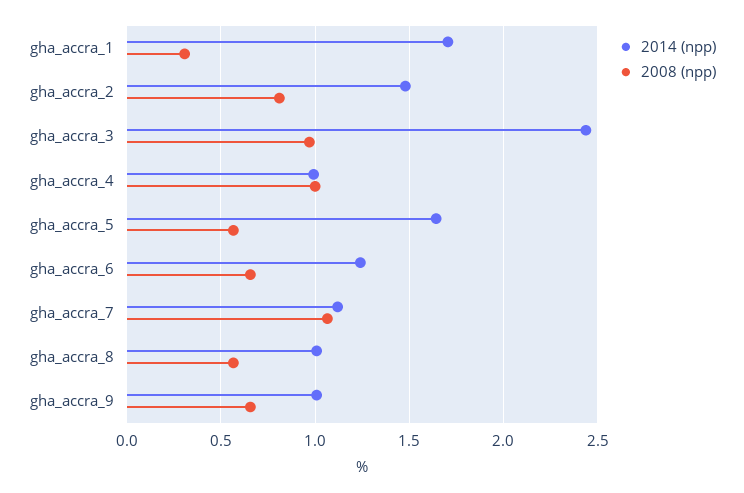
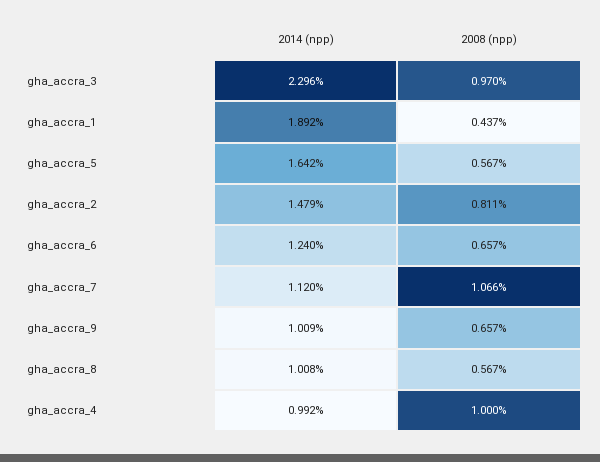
2014 (npp), gha_accra_1: 1.7 -> 1.892
2008 (npp), gha_accra_1: 0.3 -> 0.437
2014 (npp), gha_accra_3: 2.45 -> 2.296

